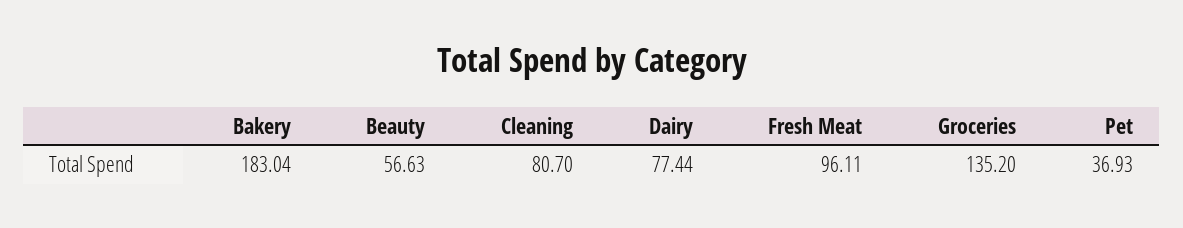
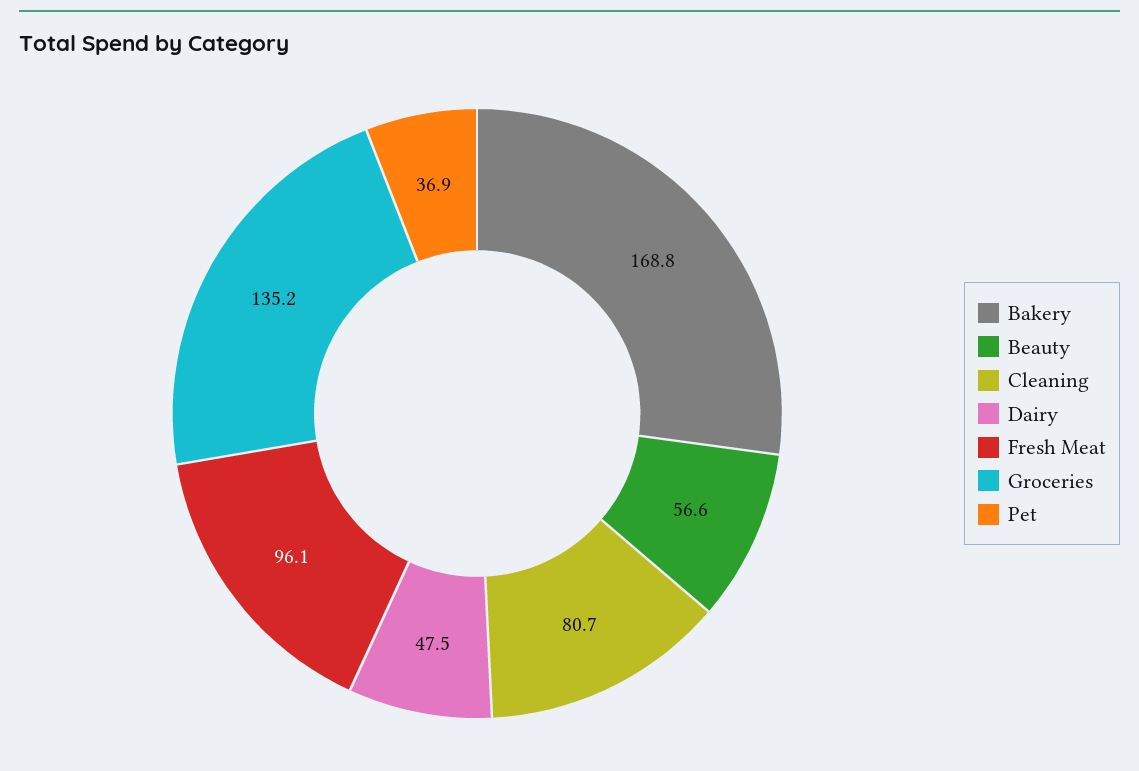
Bakery: 183.04 -> 168.8
Dairy: 77.44 -> 47.5

